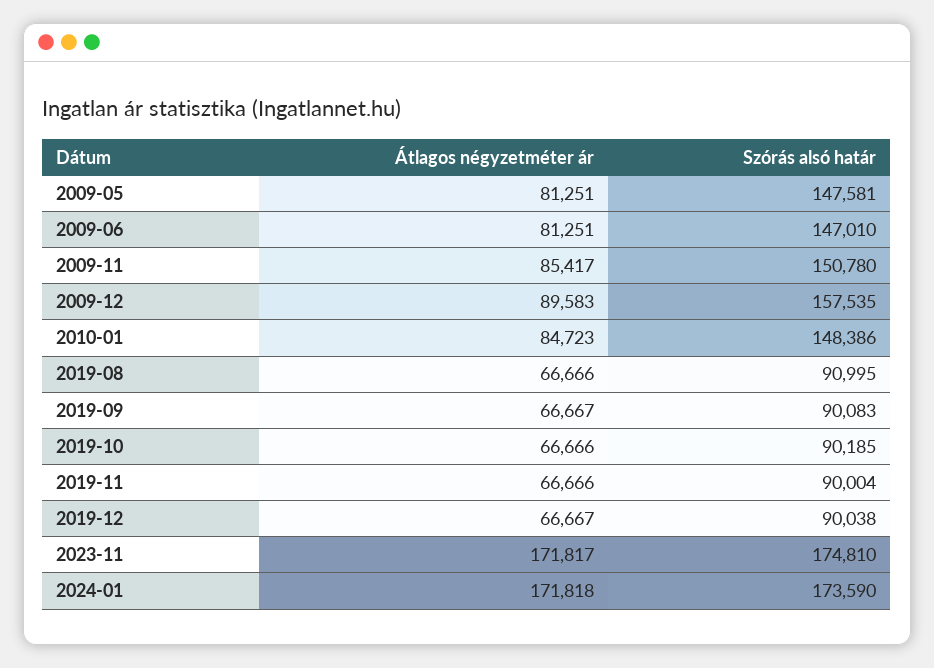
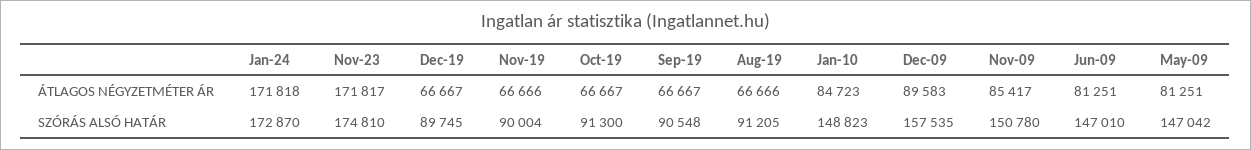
Szórás alsó határ, 2009-05: 147581 -> 147042
Szórás alsó határ, 2010-01: 148386 -> 148823
Szórás alsó határ, 2019-08: 90995 -> 91205
Szórás alsó határ, 2019-09: 90083 -> 90548
Átlagos négyzetméter ár, 2019-10: 66666 -> 66667
Szórás alsó határ, 2019-10: 90185 -> 91300
Szórás alsó határ, 2019-12: 90038 -> 89745
Szórás alsó határ, 2024-01: 173590 -> 172870

